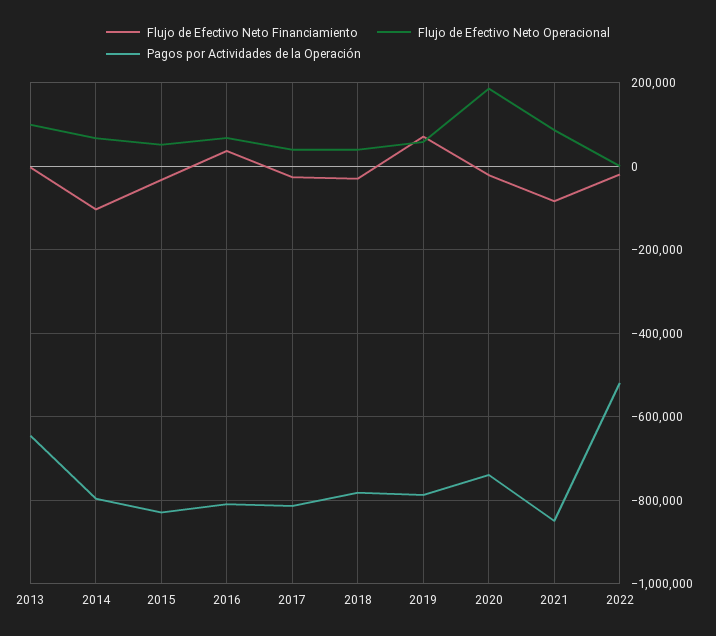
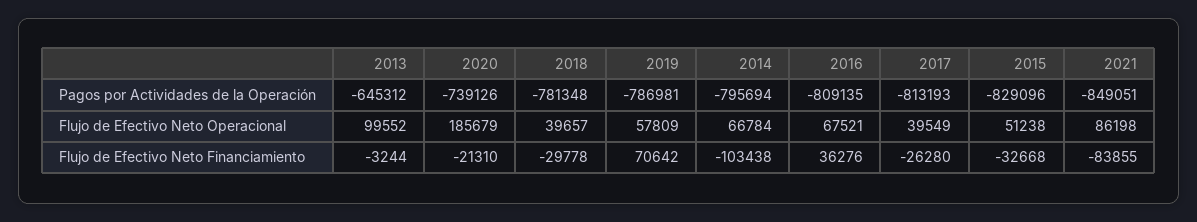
Flujo de Efectivo Neto Financiamiento, 2022: -20000 -> none
Flujo de Efectivo Neto Operacional, 2022: 0 -> none
Pagos por Actividades de la Operación, 2022: -520000 -> none

